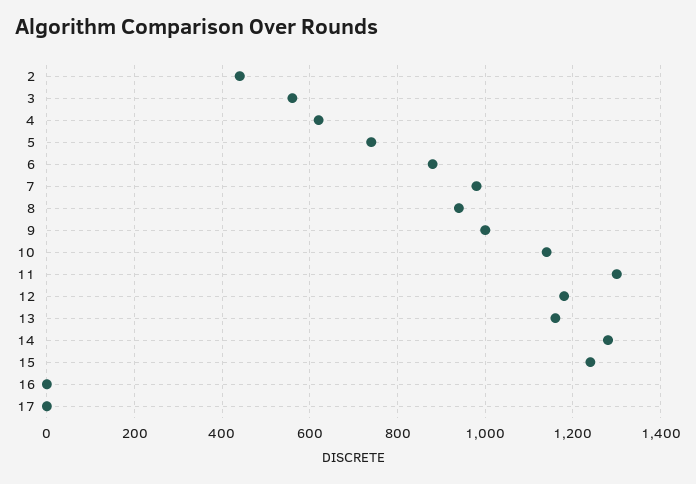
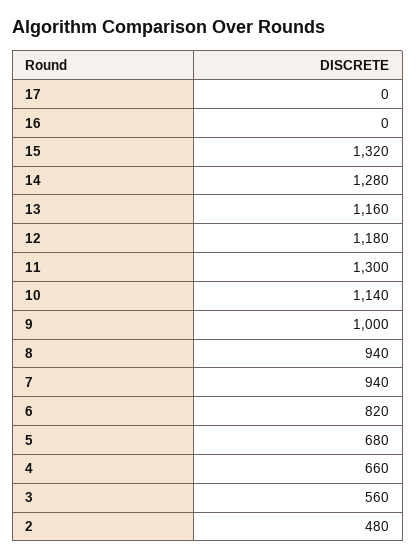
2: 440 -> 480
4: 620 -> 660
5: 740 -> 680
6: 880 -> 820
7: 980 -> 940
15: 1240 -> 1320

